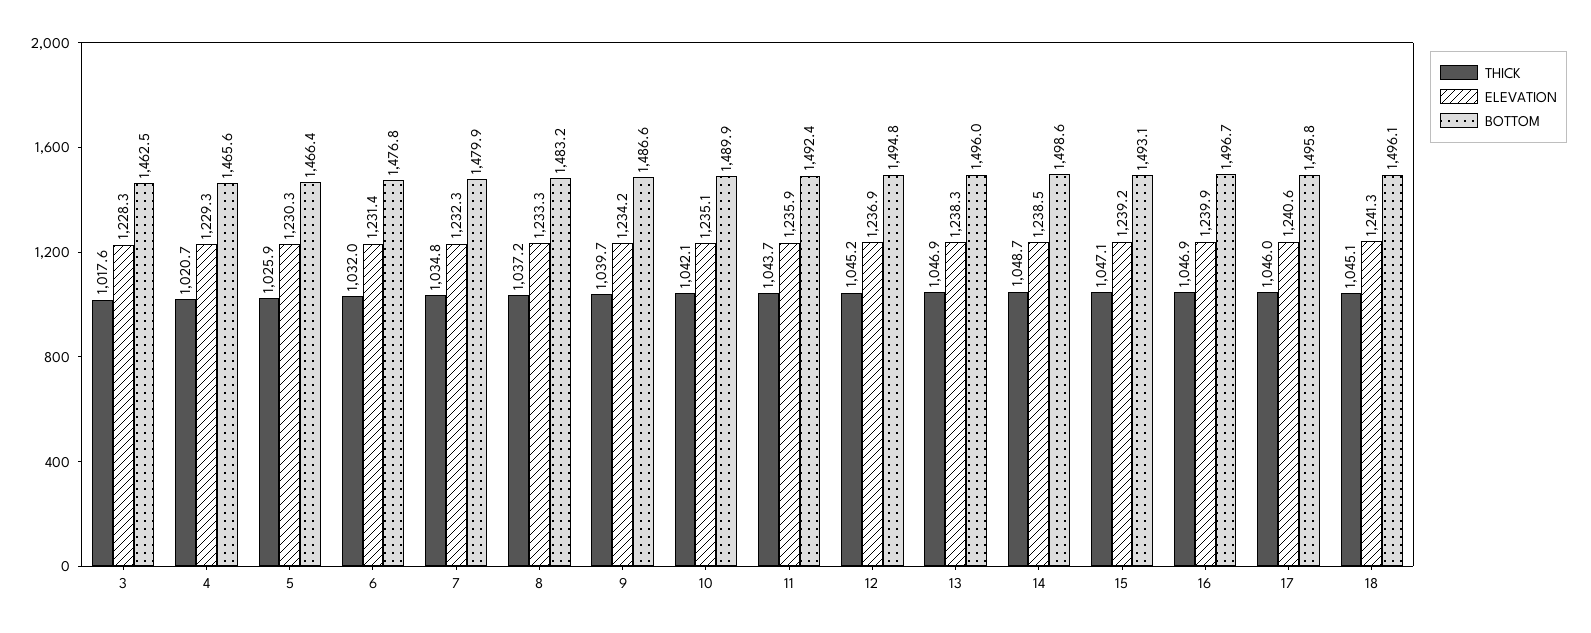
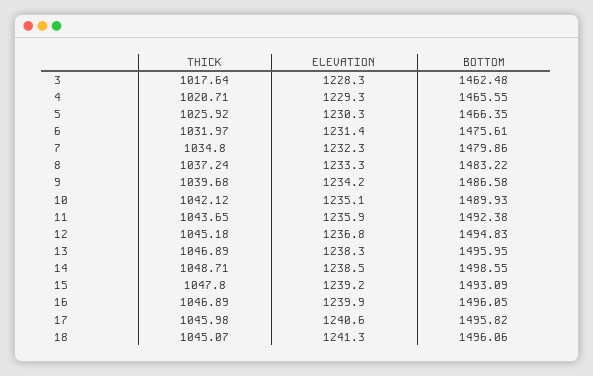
BOTTOM, 6: 1476.8 -> 1475.61
ELEVATION, 12: 1236.9 -> 1236.8
THICK, 15: 1047.1 -> 1047.8
BOTTOM, 16: 1496.7 -> 1496.05

